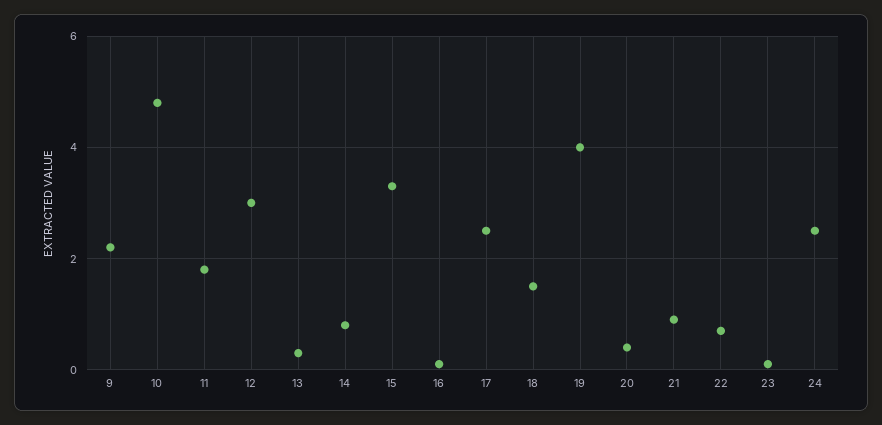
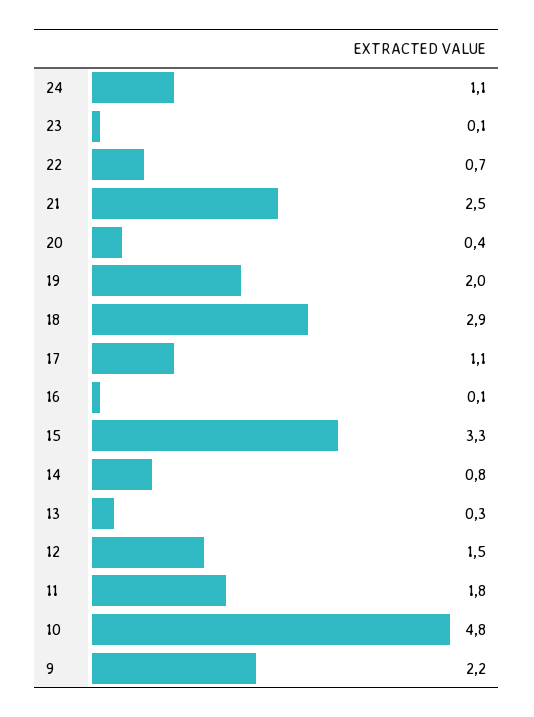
12: 3 -> 1.5
17: 2.5 -> 1.1
18: 1.5 -> 2.9
19: 4 -> 2
21: 1 -> 2.5
24: 2.5 -> 1.1

